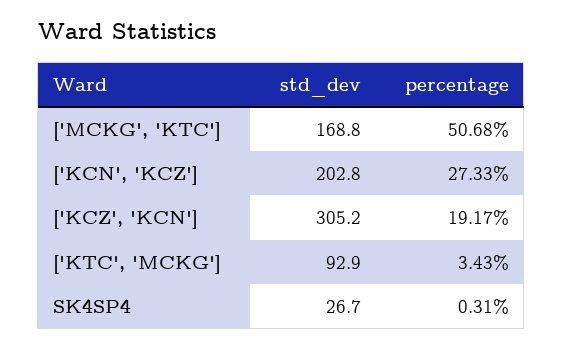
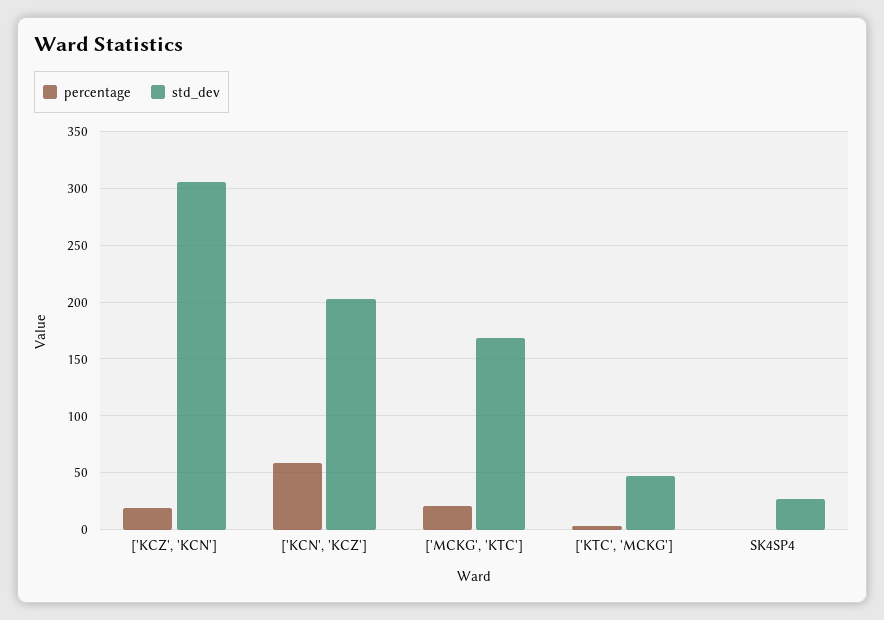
percentage, ['MCKG', 'KTC']: 50.68 -> 20
percentage, ['KCN', 'KCZ']: 27.33 -> 60
std_dev, ['KTC', 'MCKG']: 92.9 -> 50

